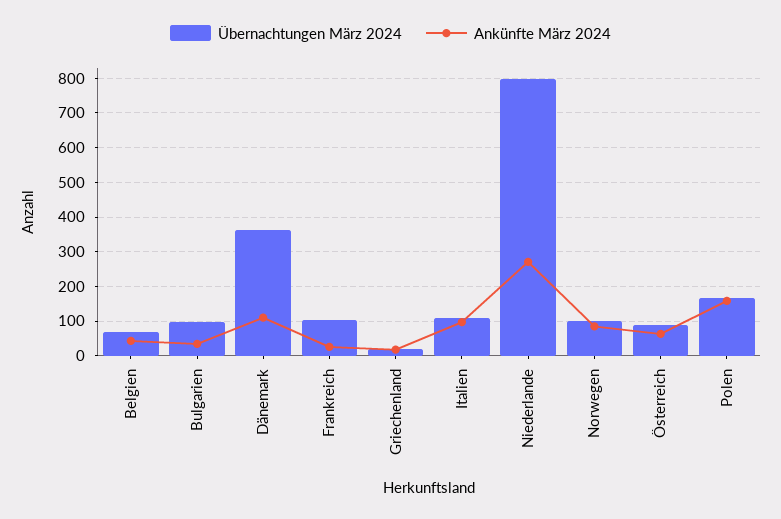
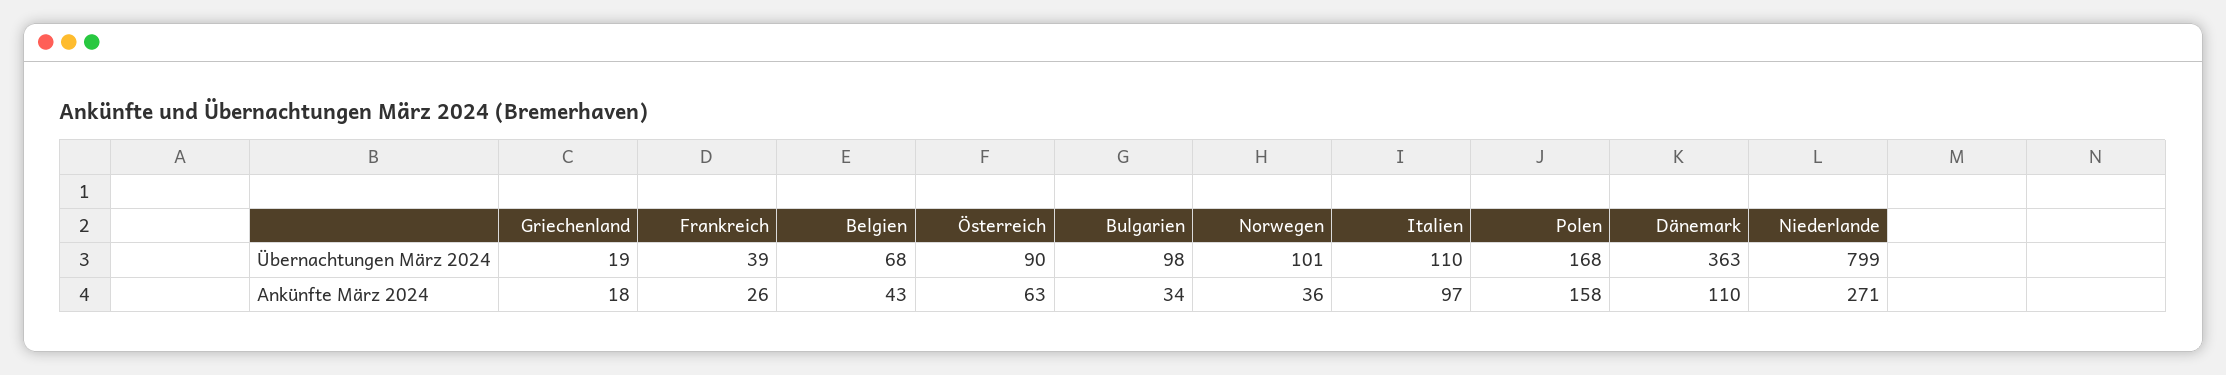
Übernachtungen März 2024, Frankreich: 100 -> 39
Ankünfte März 2024, Norwegen: 80 -> 36

